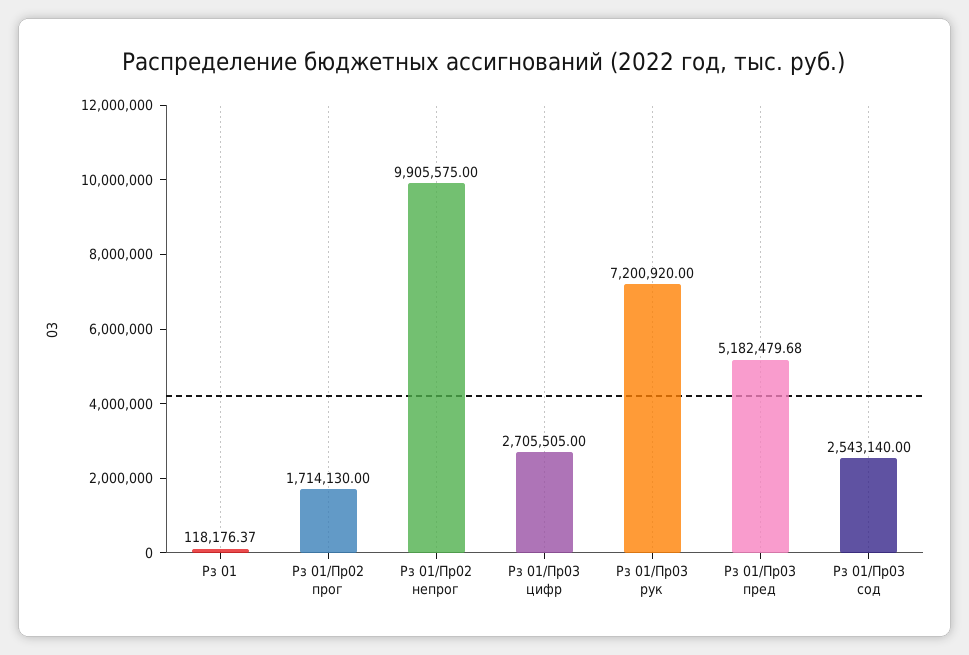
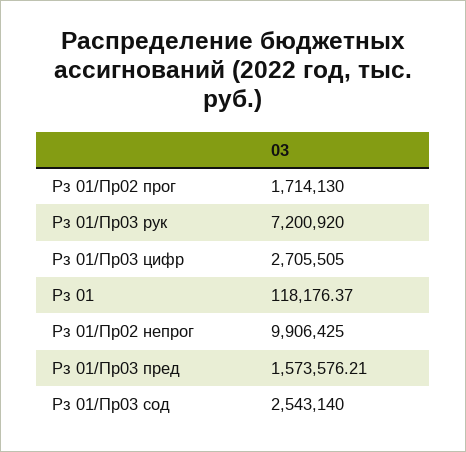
Рз 01/Пр02 непрог: 9905575 -> 9906425
Рз 01/Пр03 пред: 5182479.68 -> 1573576.21

